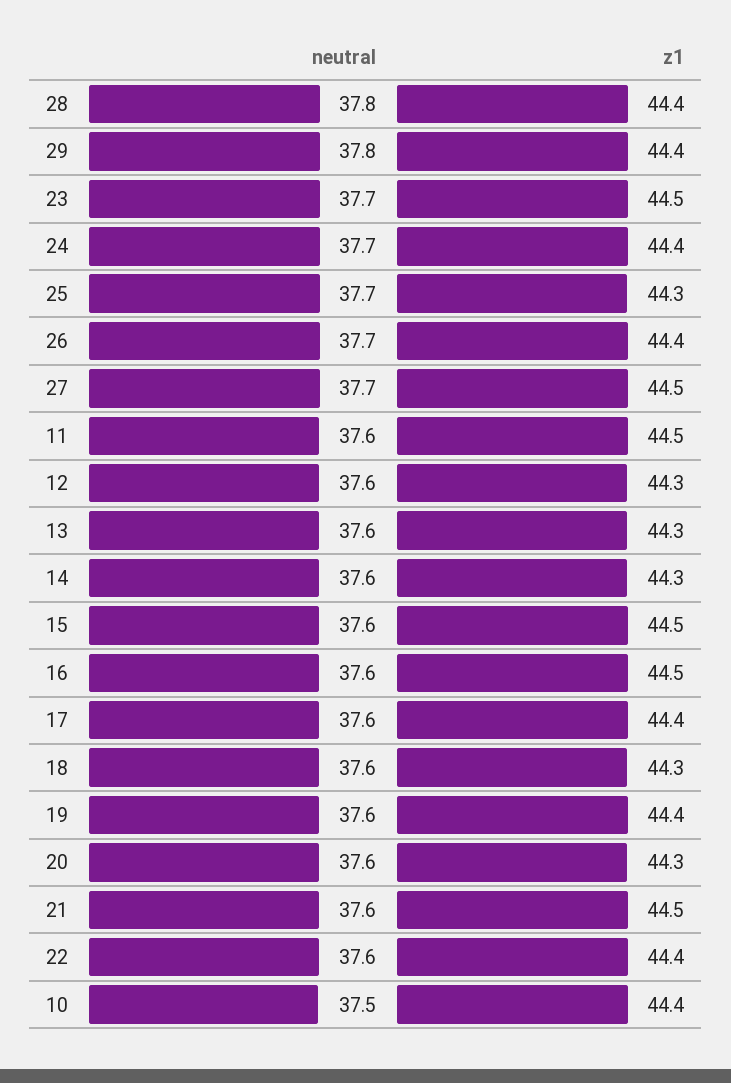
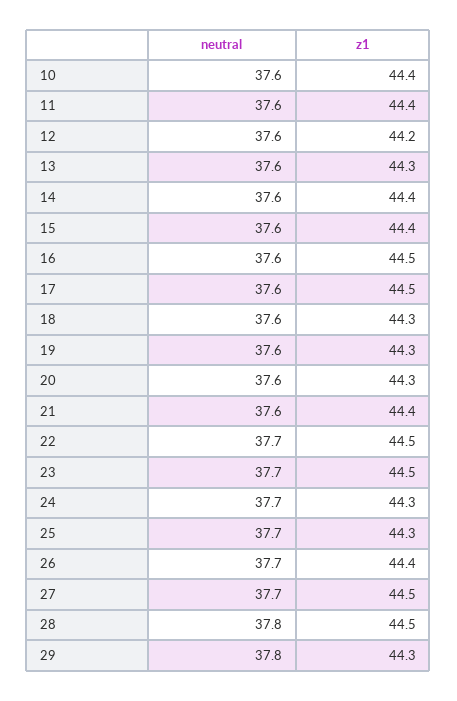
z1, 28: 44.4 -> 44.5
z1, 29: 44.4 -> 44.3
z1, 24: 44.4 -> 44.3
z1, 11: 44.5 -> 44.4
z1, 12: 44.3 -> 44.2
z1, 14: 44.3 -> 44.4
z1, 15: 44.5 -> 44.4
z1, 17: 44.4 -> 44.5
z1, 19: 44.4 -> 44.3
z1, 21: 44.5 -> 44.4
neutral, 22: 37.6 -> 37.7
z1, 22: 44.4 -> 44.5
neutral, 10: 37.5 -> 37.6

